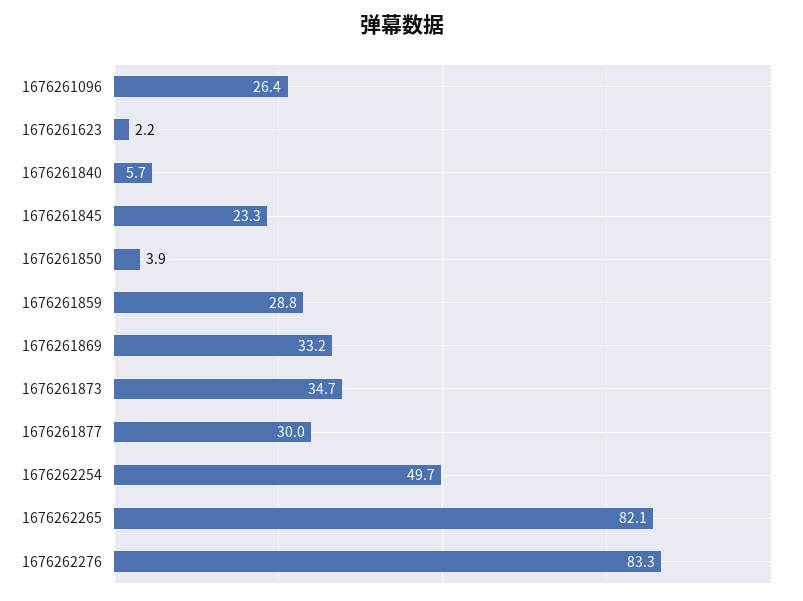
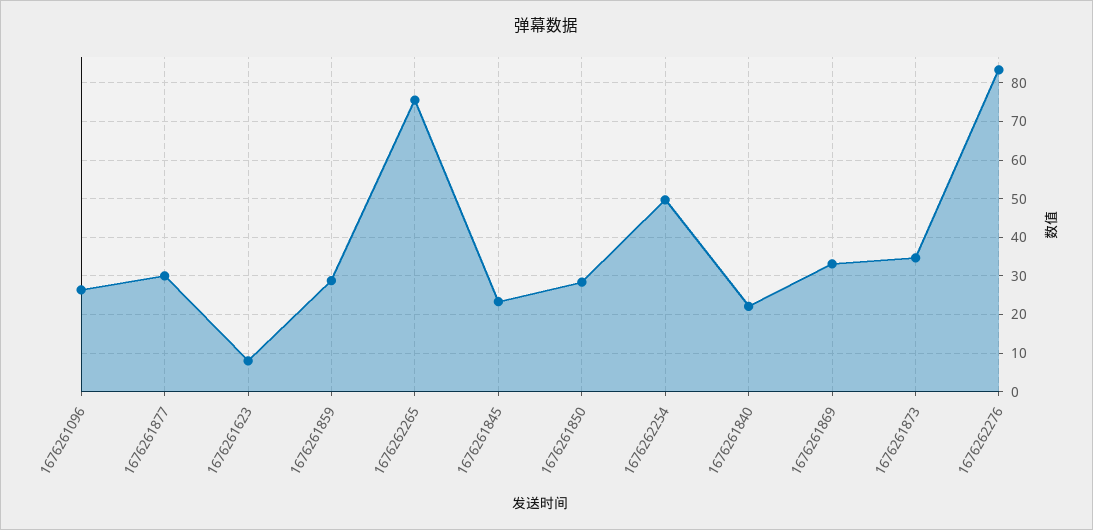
1676261623: 2.2 -> 8
1676261840: 5.7 -> 22
1676261850: 3.9 -> 28
1676262265: 82.1 -> 76

